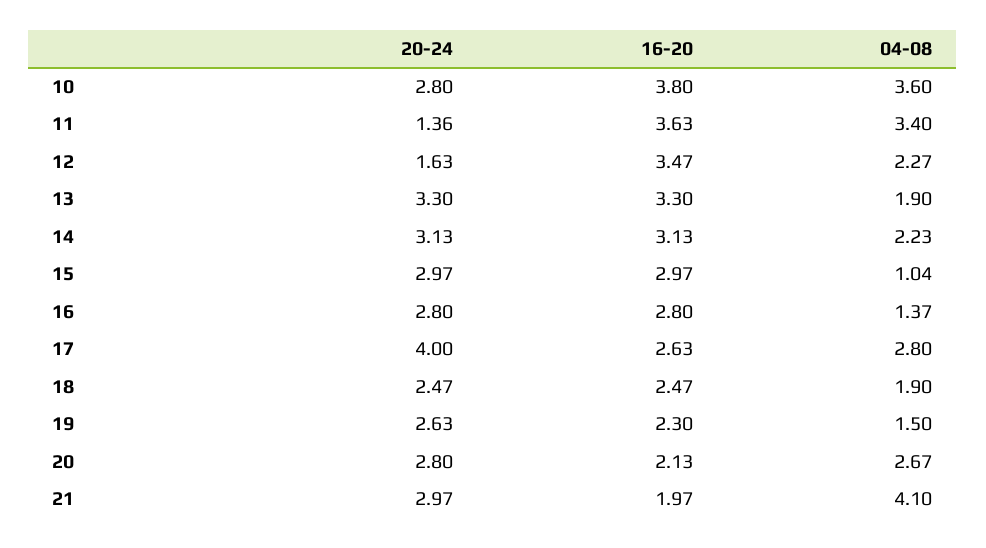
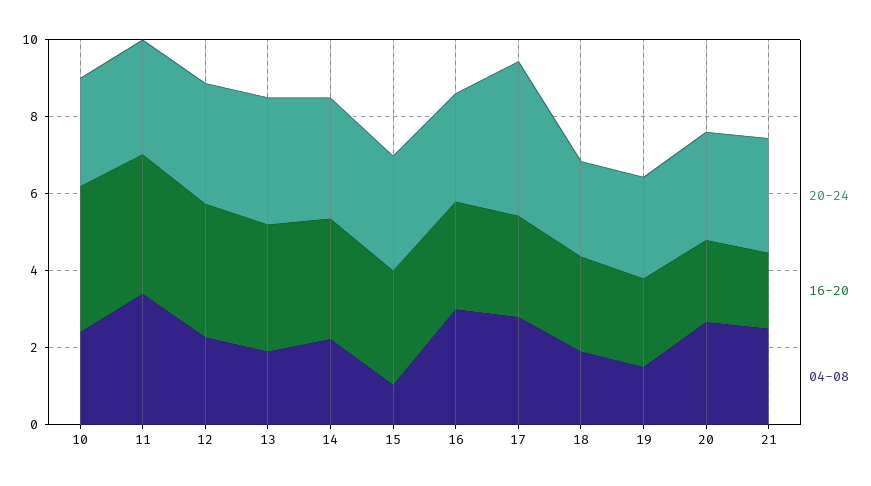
04-08, 10: 3.6 -> 2.5
20-24, 11: 1.36 -> 3
20-24, 12: 1.63 -> 3
04-08, 16: 1.37 -> 3
04-08, 21: 4.1 -> 2.5

